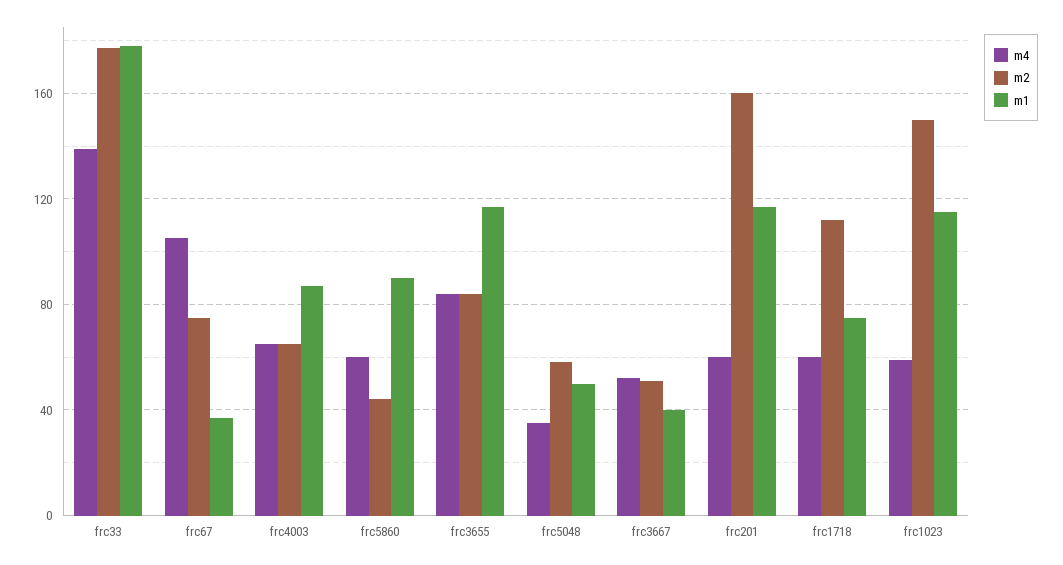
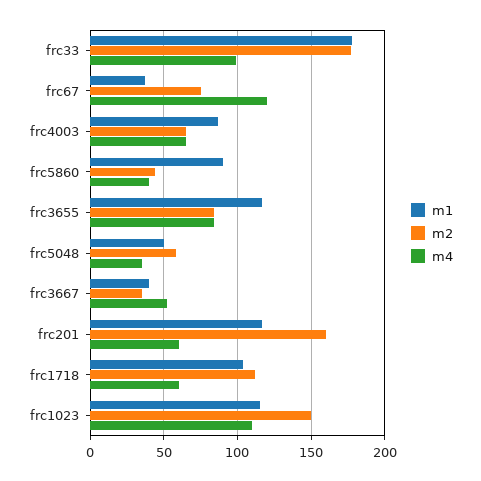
m4, frc33: 140 -> 100
m4, frc67: 105 -> 120
m4, frc5860: 60 -> 40
m2, frc3667: 50 -> 35
m1, frc1718: 75 -> 105
m4, frc1023: 60 -> 110

